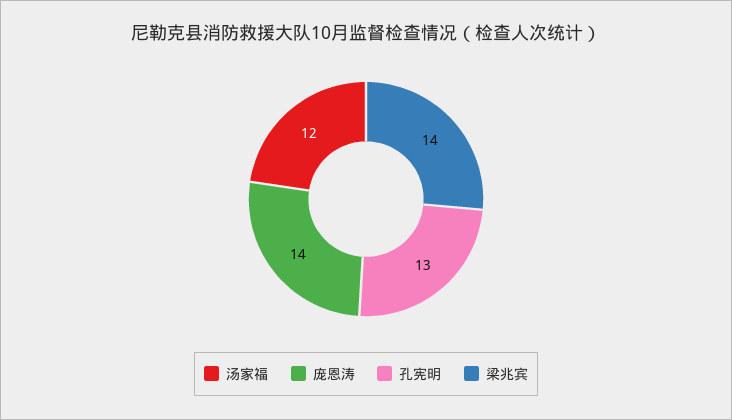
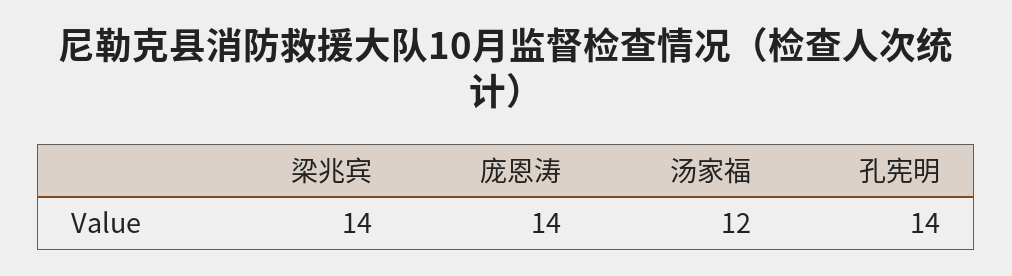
孔宪明: 13 -> 14

